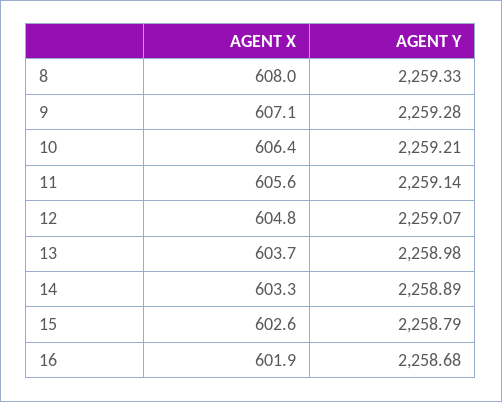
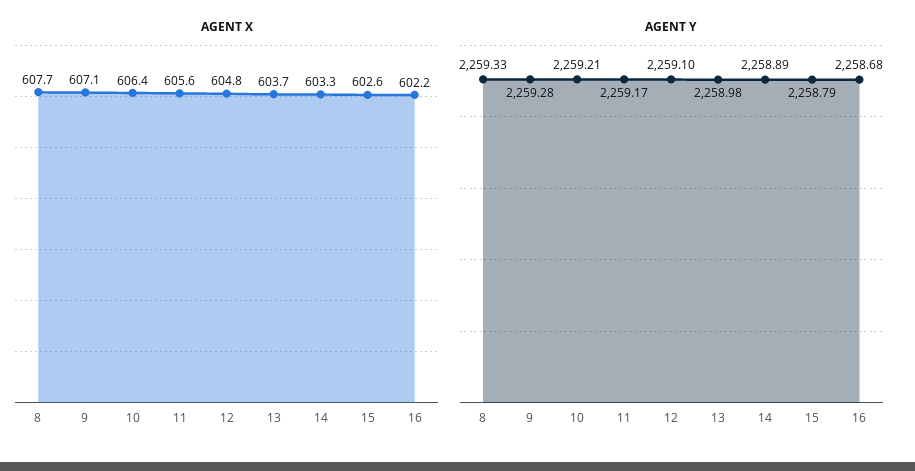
AGENT X, 8: 608 -> 607.7
AGENT Y, 11: 2259.14 -> 2259.17
AGENT Y, 12: 2259.07 -> 2259.1
AGENT X, 16: 601.9 -> 602.2

